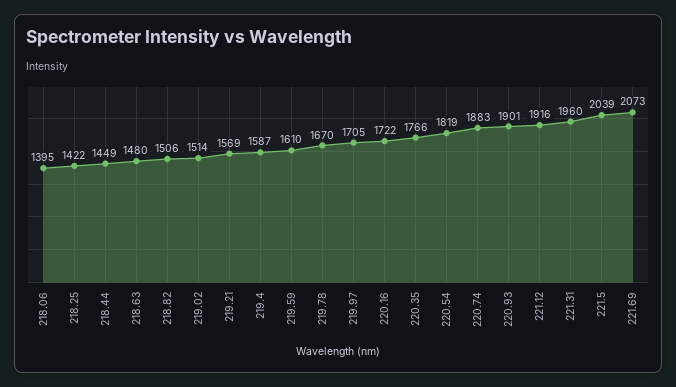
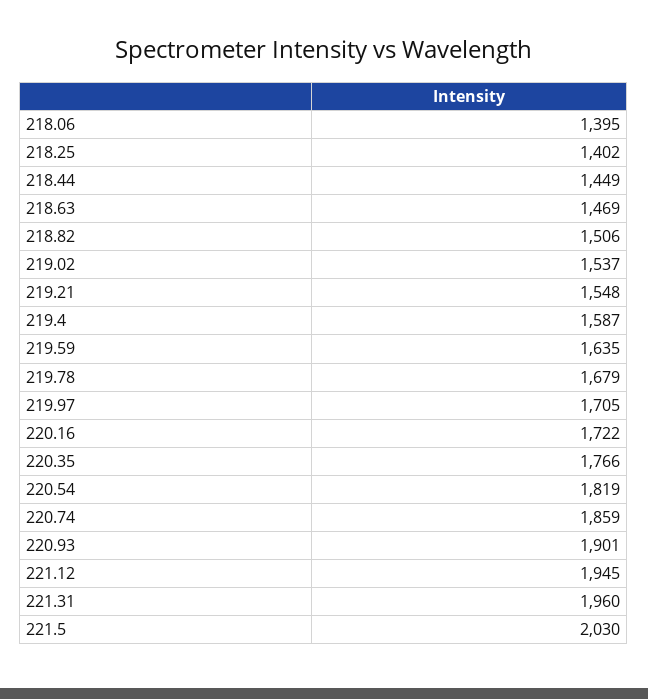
218.25: 1422 -> 1402
218.63: 1480 -> 1469
219.02: 1514 -> 1537
219.21: 1569 -> 1548
219.59: 1610 -> 1635
219.78: 1670 -> 1679
220.74: 1883 -> 1859
221.12: 1916 -> 1945
221.5: 2039 -> 2030
221.69: 2073 -> none

